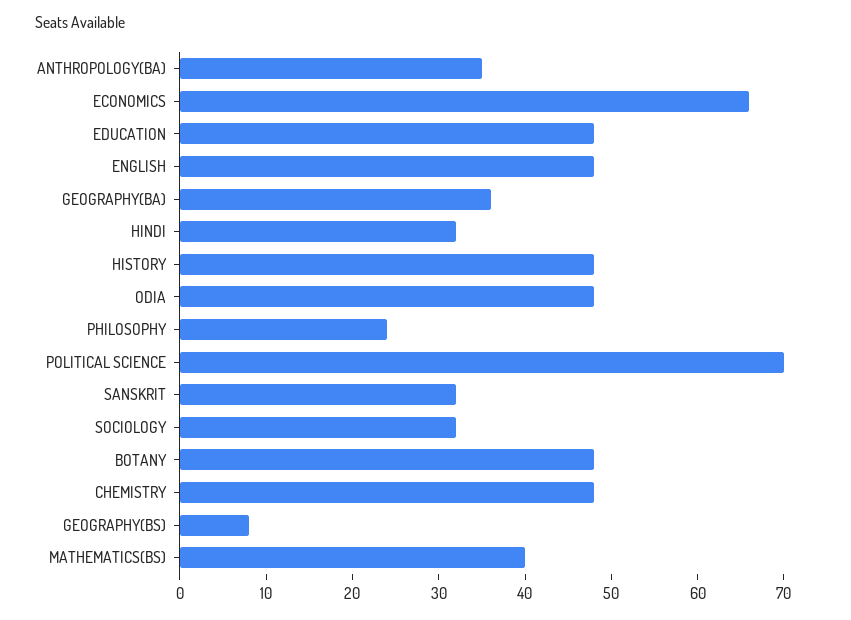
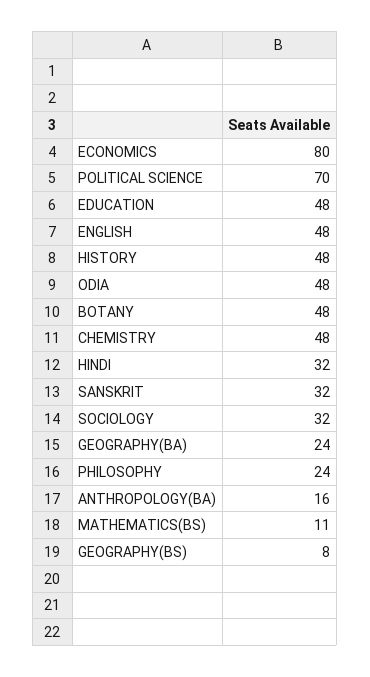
ANTHROPOLOGY(BA): 35 -> 16
ECONOMICS: 66 -> 80
GEOGRAPHY(BA): 36 -> 24
MATHEMATICS(BS): 40 -> 11

